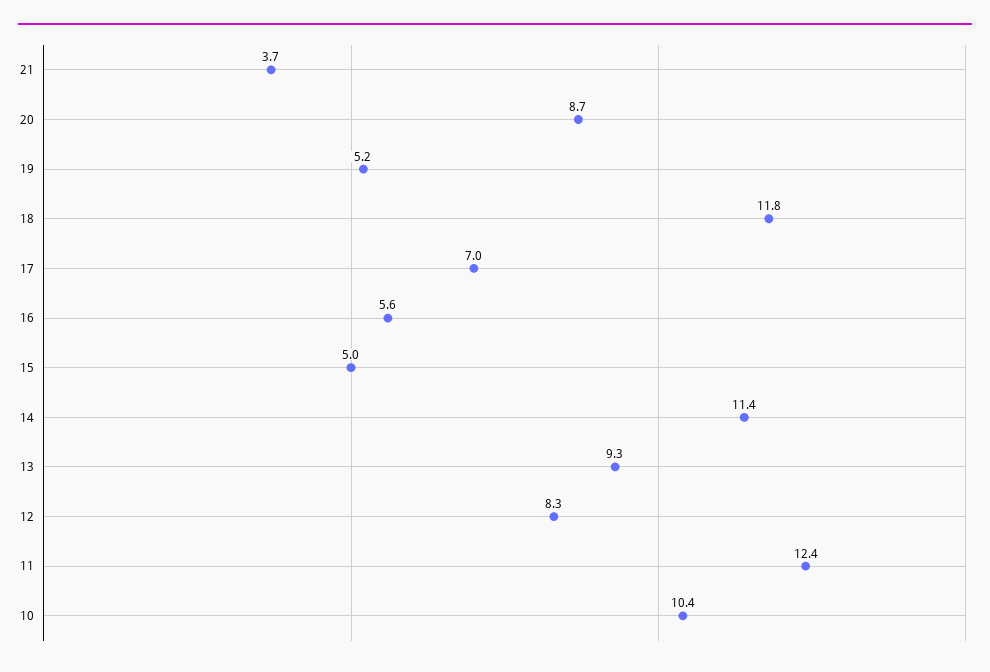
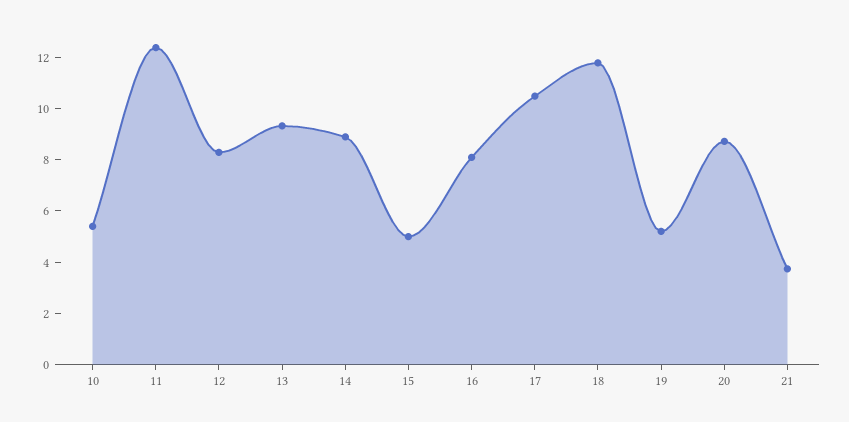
17: 7 -> 10.5
16: 5.6 -> 8
14: 11.4 -> 9
10: 10.4 -> 5.5

